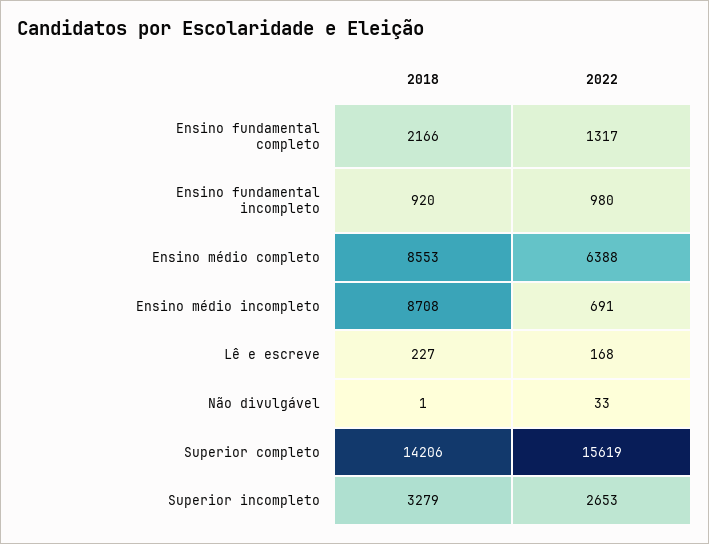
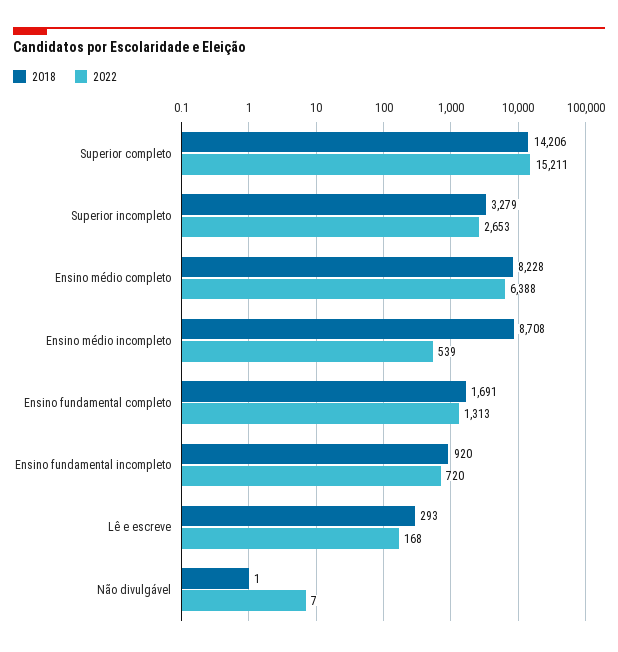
2018, Ensino fundamental completo: 2166 -> 1691
2022, Ensino fundamental completo: 1317 -> 1313
2022, Ensino fundamental incompleto: 980 -> 720
2018, Ensino médio completo: 8553 -> 8228
2022, Ensino médio incompleto: 691 -> 539
2018, Lê e escreve: 227 -> 293
2022, Não divulgável: 33 -> 7
2022, Superior completo: 15619 -> 15211

